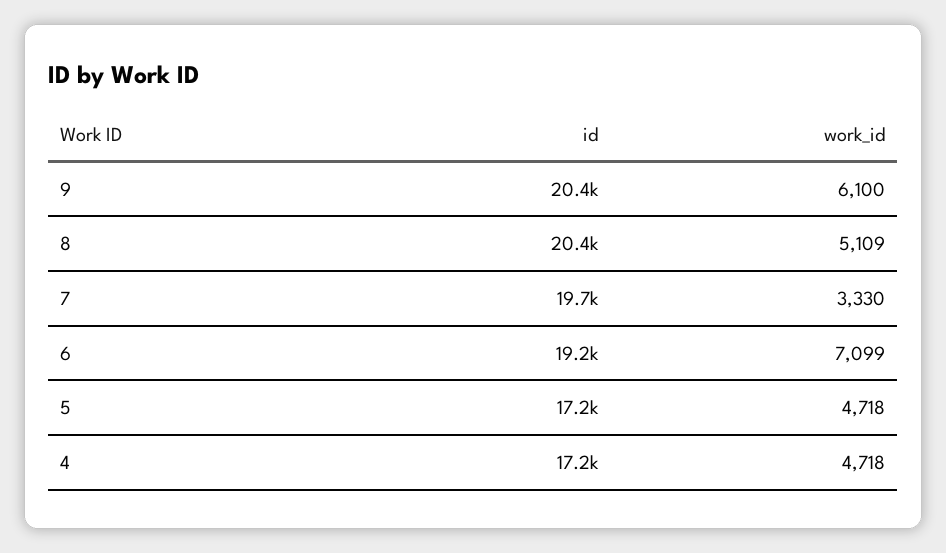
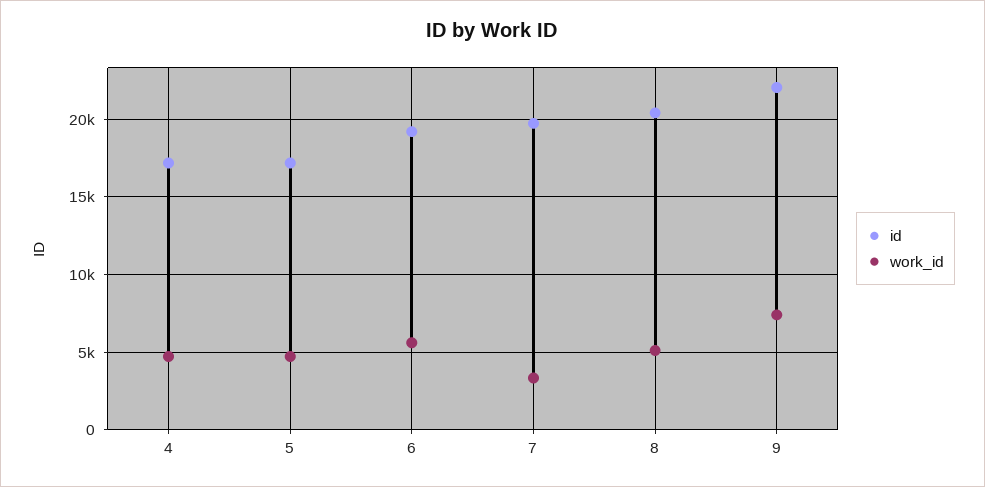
id, 9: 20400 -> 22000
work_id, 9: 6100 -> 7500
work_id, 6: 7099 -> 5500

